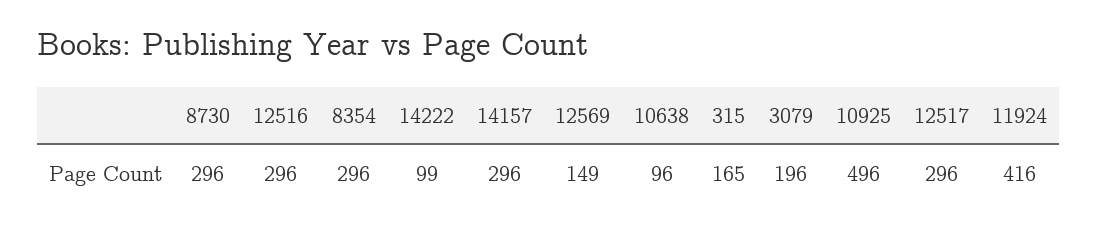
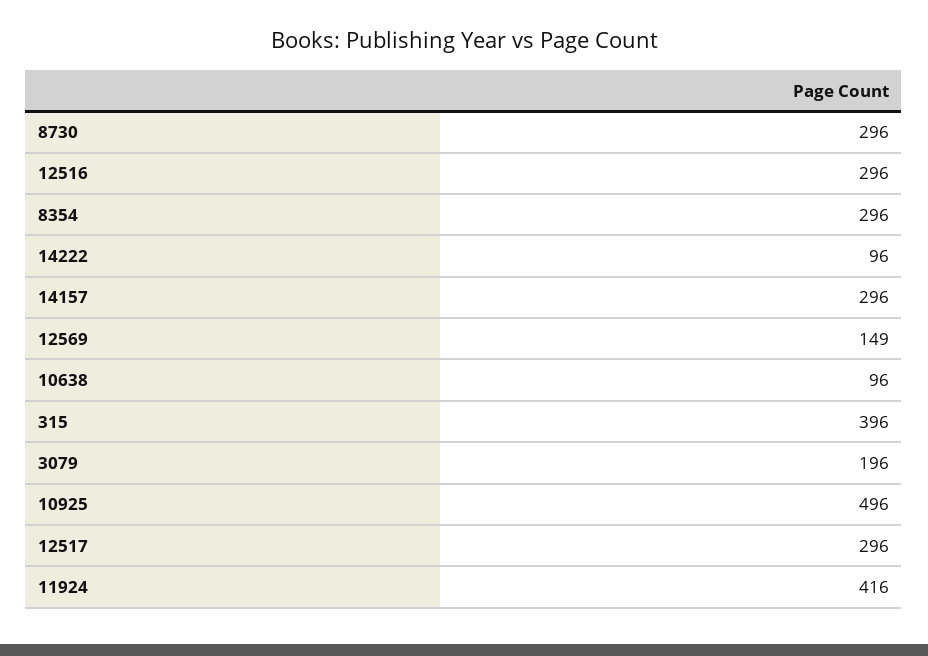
14222: 99 -> 96
315: 165 -> 396

